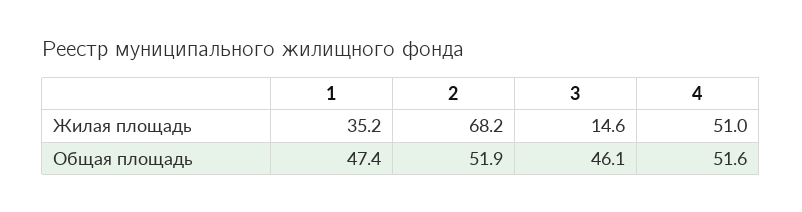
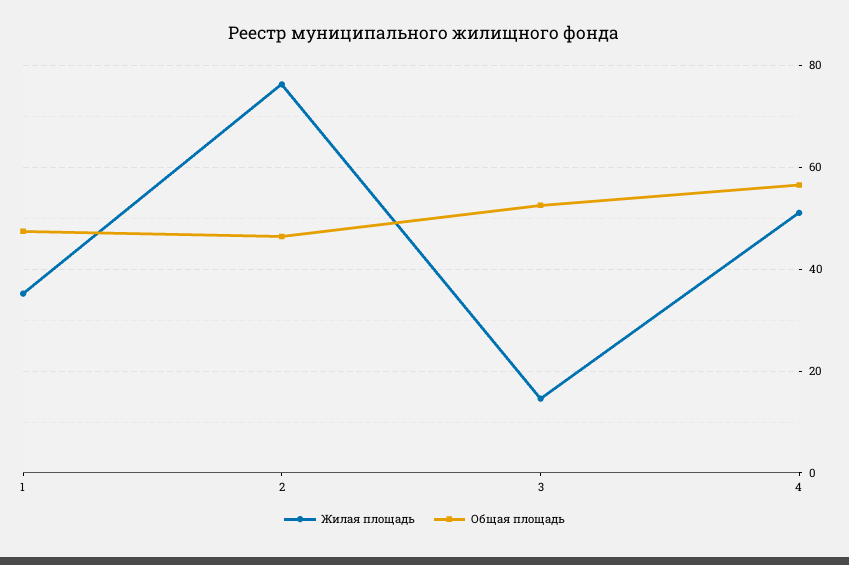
Жилая площадь, 2: 68.2 -> 76
Общая площадь, 2: 51.9 -> 46
Общая площадь, 3: 46.1 -> 52
Общая площадь, 4: 51.6 -> 56

